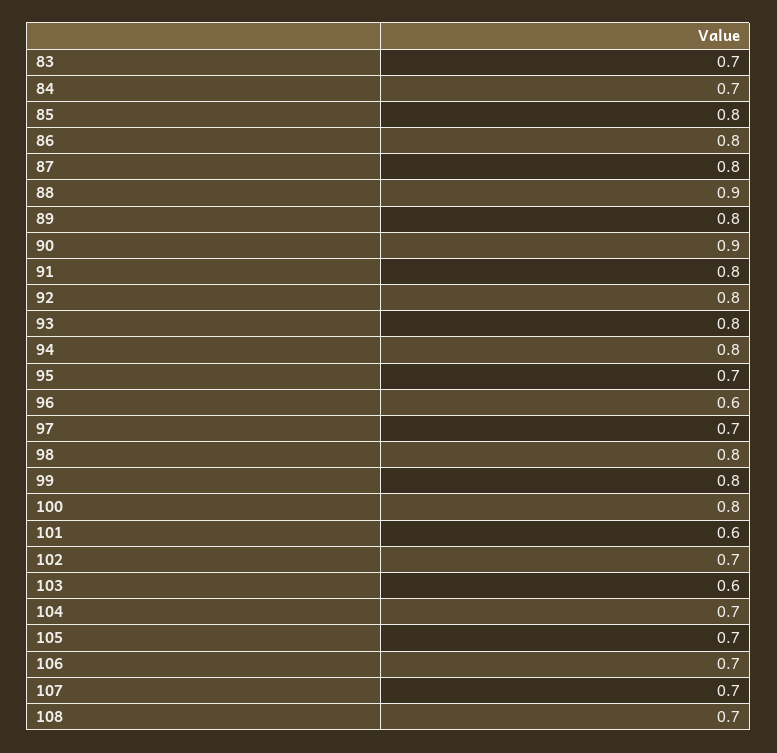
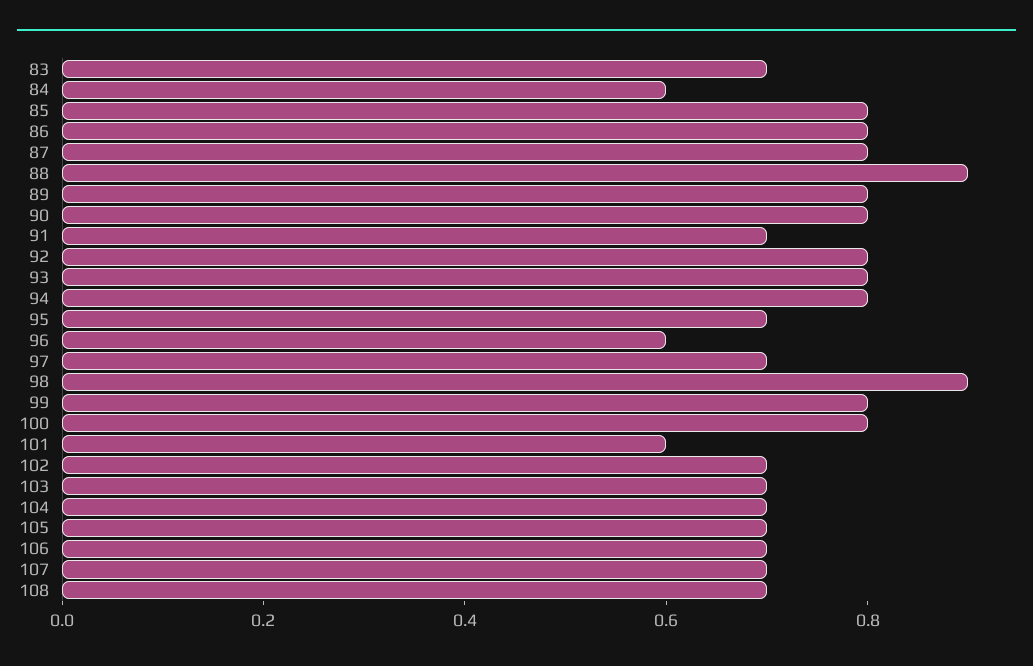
84: 0.7 -> 0.6
90: 0.9 -> 0.8
91: 0.8 -> 0.7
98: 0.8 -> 0.9
103: 0.6 -> 0.7

